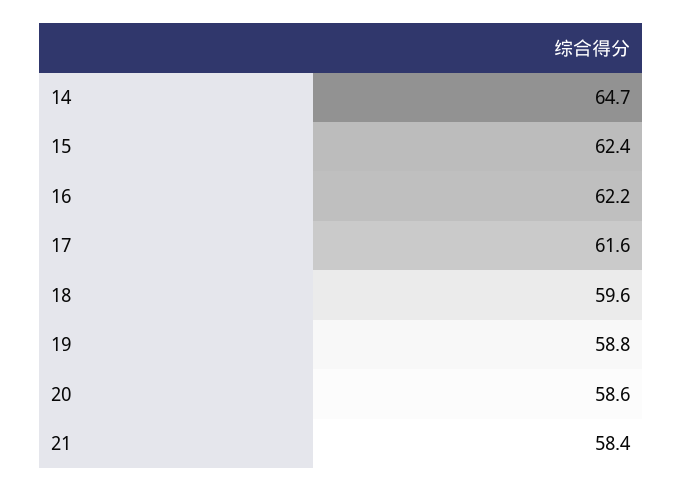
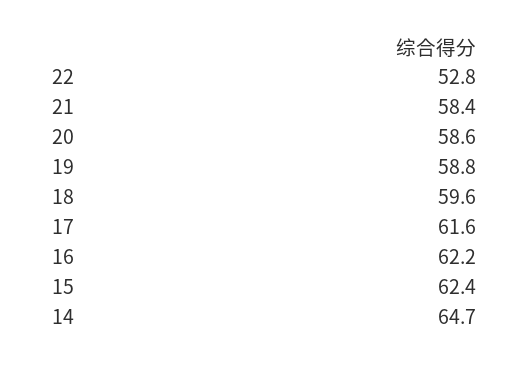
22: none -> 52.8

